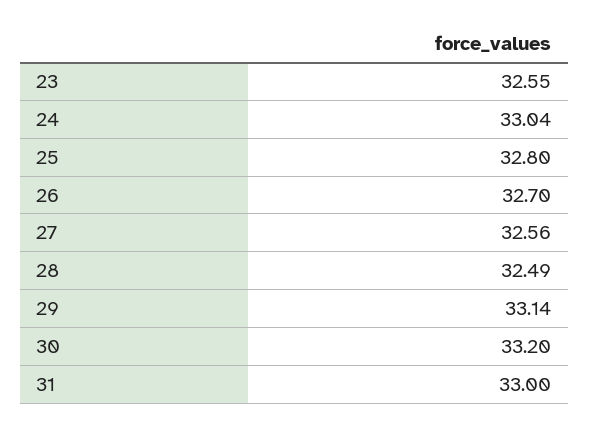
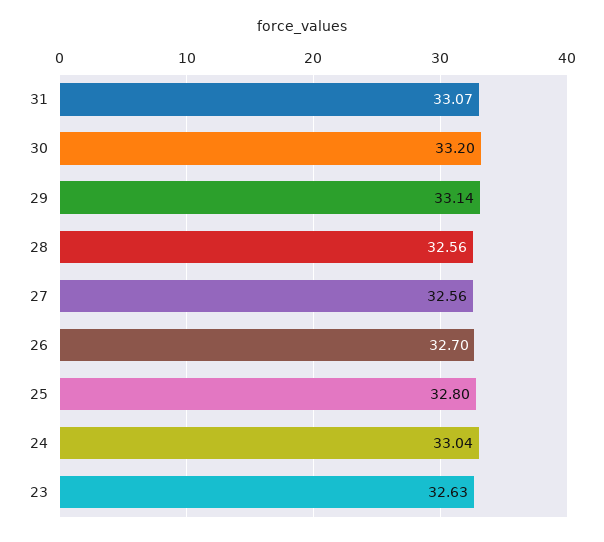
23: 32.55 -> 32.63
28: 32.49 -> 32.56
31: 33 -> 33.07

